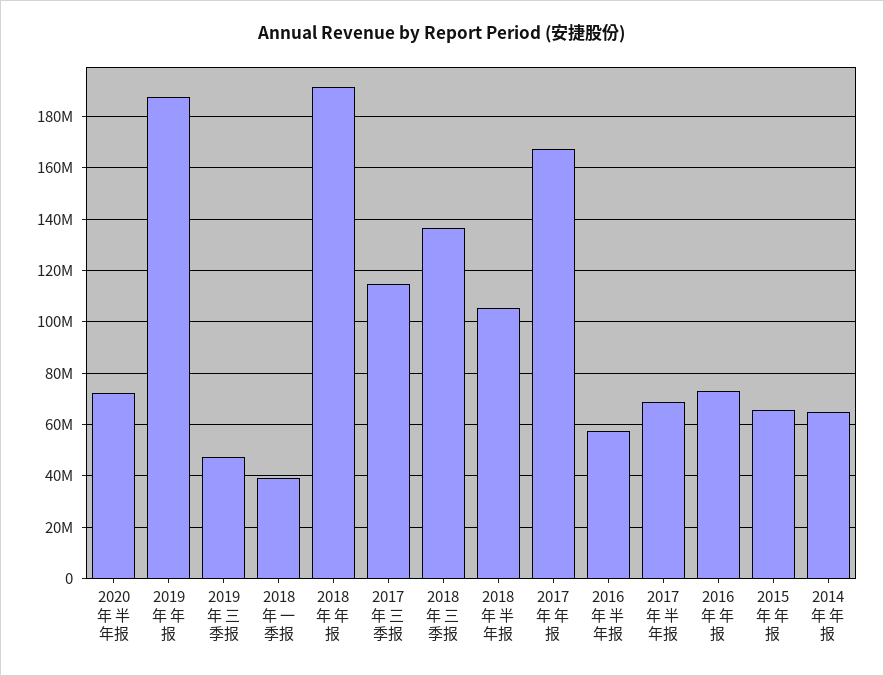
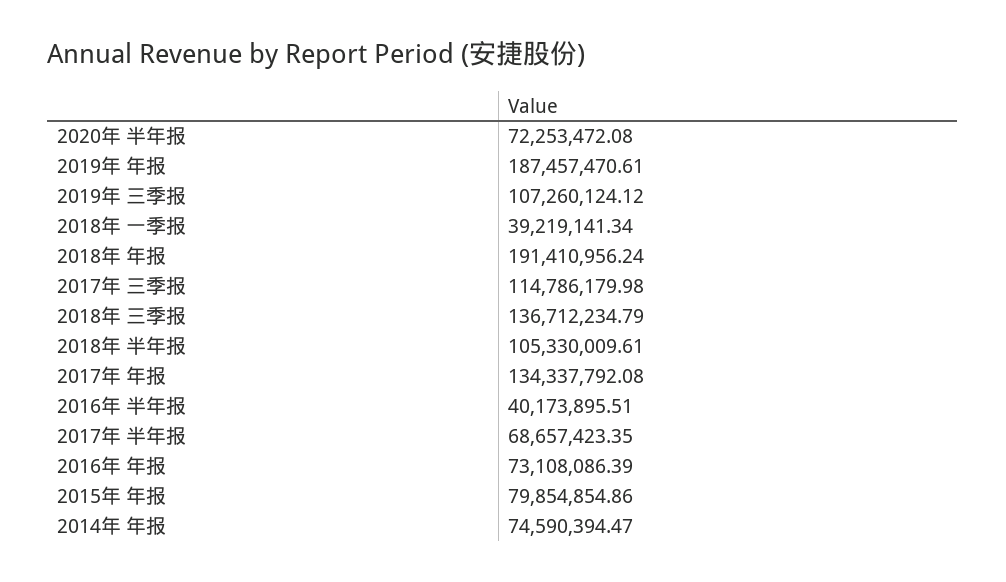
2019年 三季报: 47500000 -> 107260124.12
2017年 年报: 167500000 -> 134337792.08
2016年 半年报: 57500000 -> 40173895.51
2015年 年报: 65000000 -> 79854854.86
2014年 年报: 65000000 -> 74590394.47

